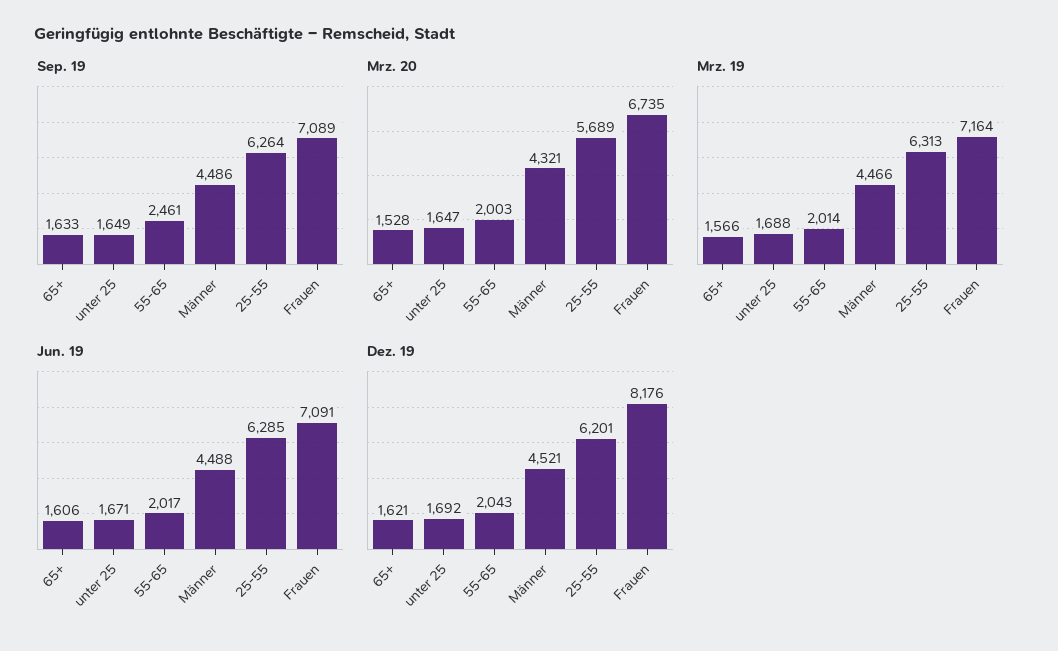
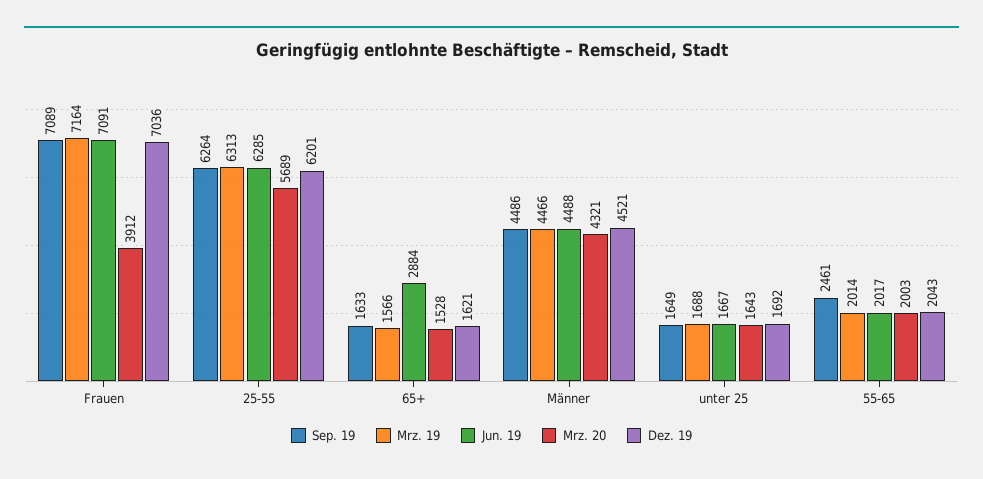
Mrz. 20, unter 25: 1647 -> 1643
Mrz. 20, Frauen: 6735 -> 3912
Jun. 19, 65+: 1606 -> 2884
Jun. 19, unter 25: 1671 -> 1667
Dez. 19, Frauen: 8176 -> 7036

